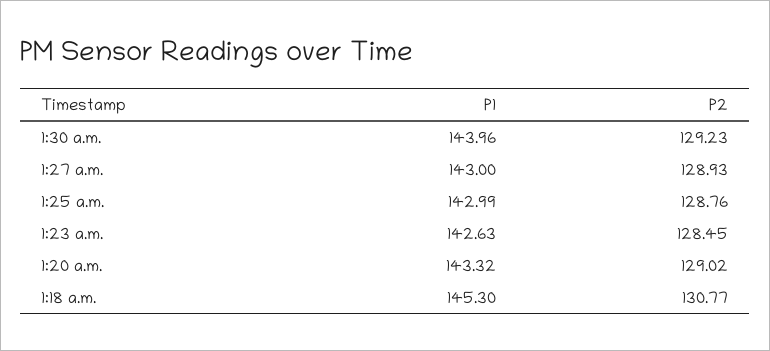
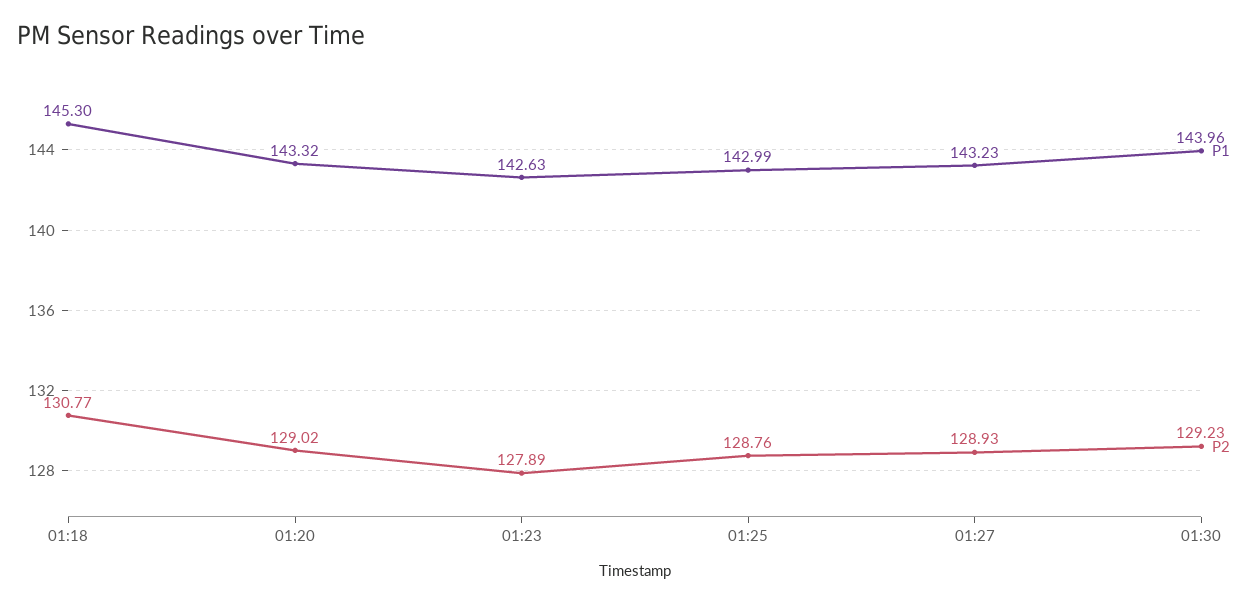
P1, 1:27 a.m.: 143 -> 143.23
P2, 1:23 a.m.: 128.45 -> 127.89

